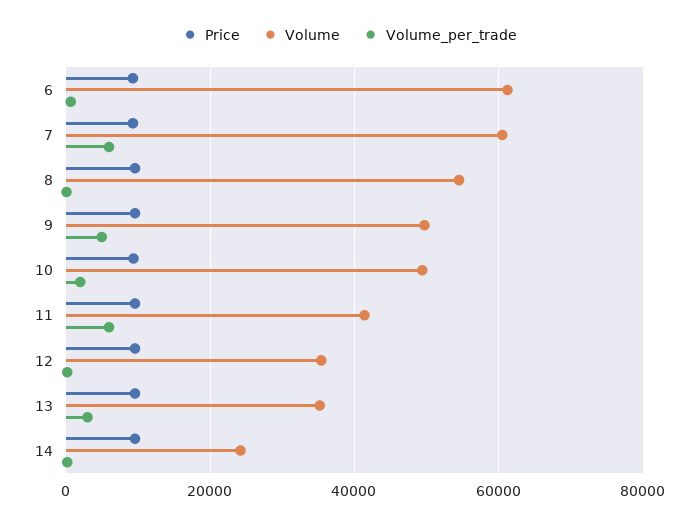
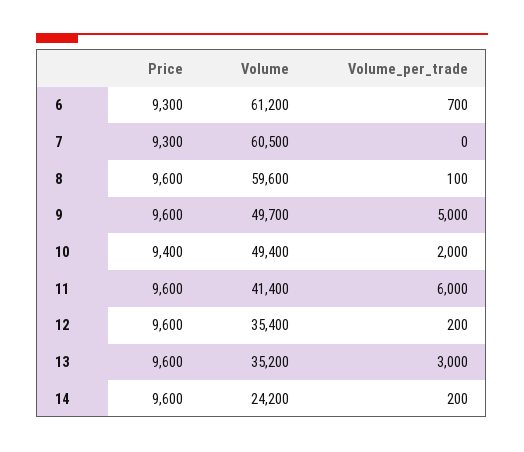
Volume_per_trade, 7: 6000 -> 0
Volume, 8: 54000 -> 59600

